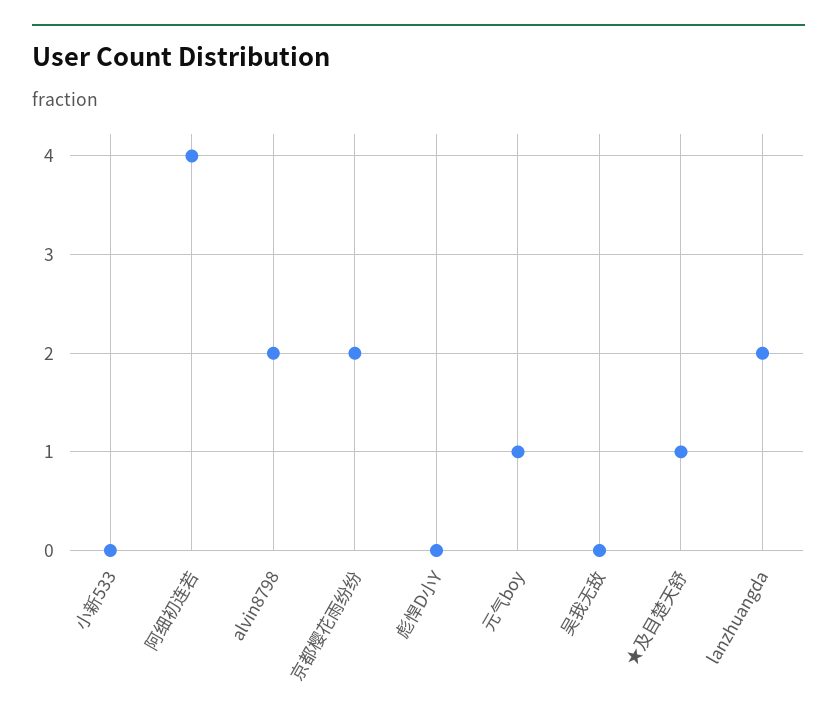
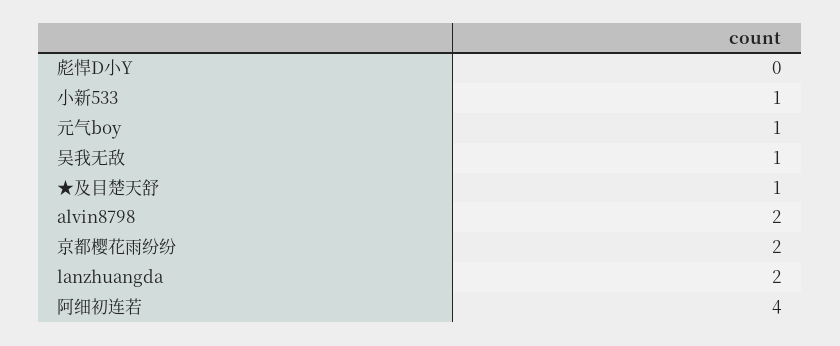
小新533: 0 -> 1
吴我无敌: 0 -> 1

